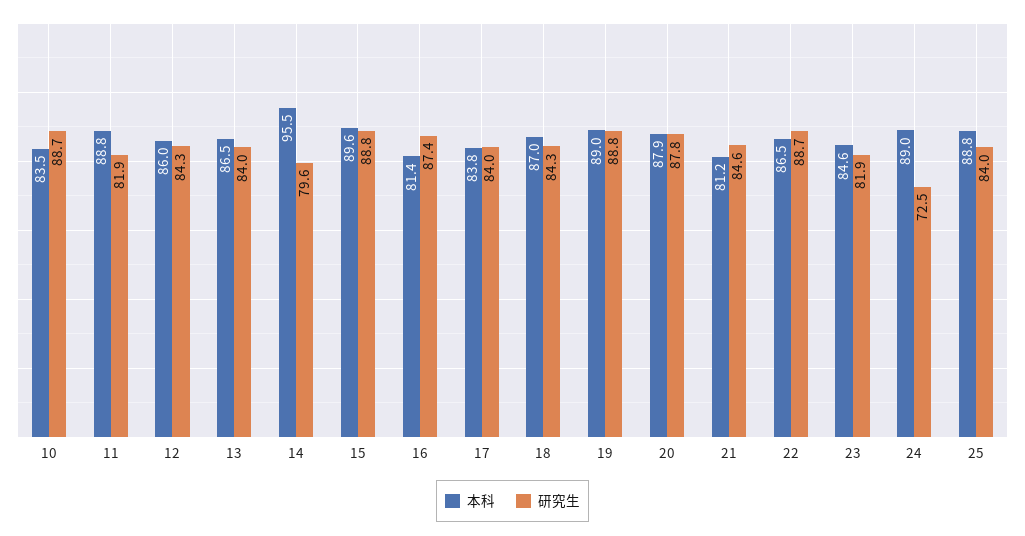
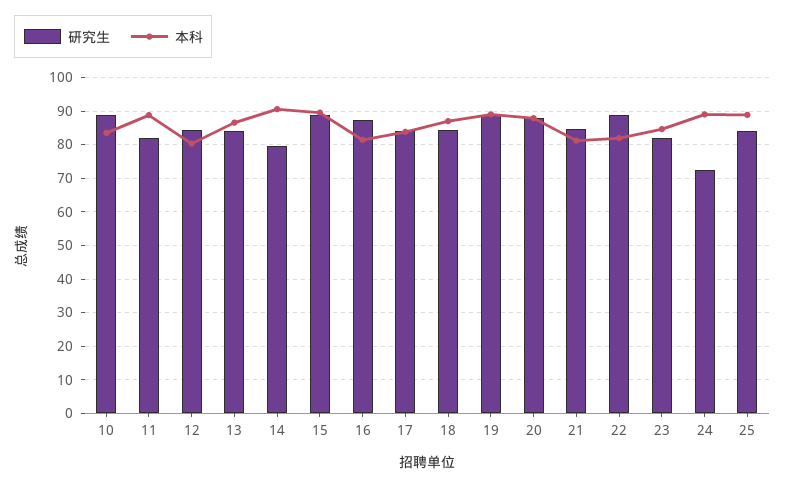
本科, 12: 86 -> 80
本科, 14: 95.5 -> 90
本科, 22: 86.5 -> 82

